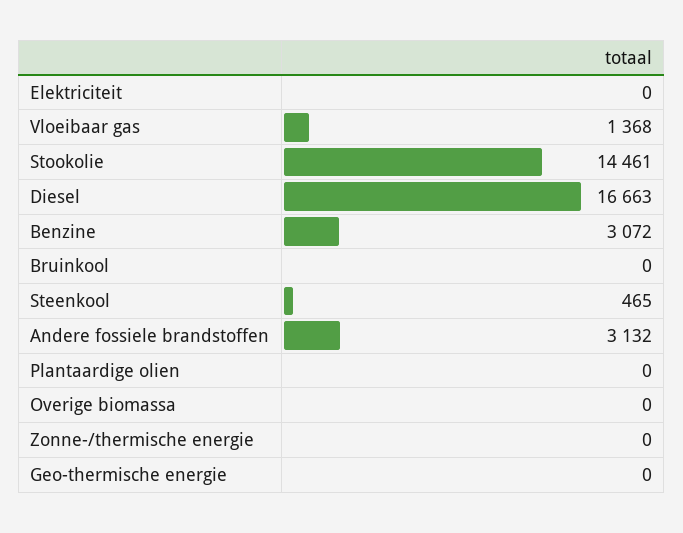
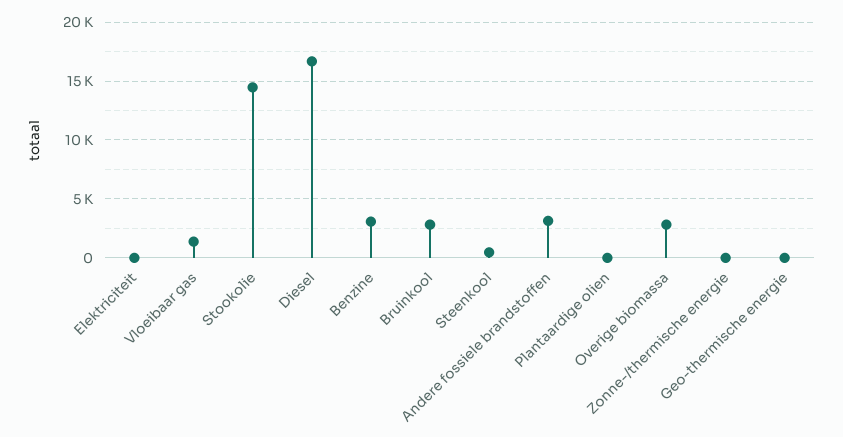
Bruinkool: 0 -> 3000
Overige biomassa: 0 -> 3000

